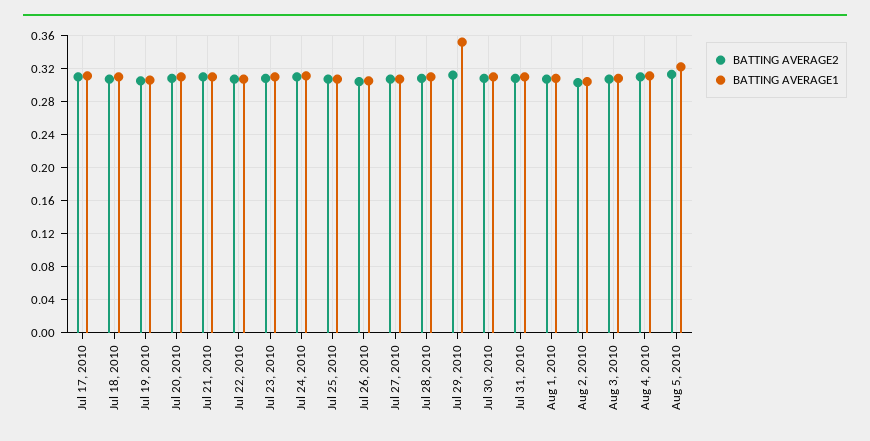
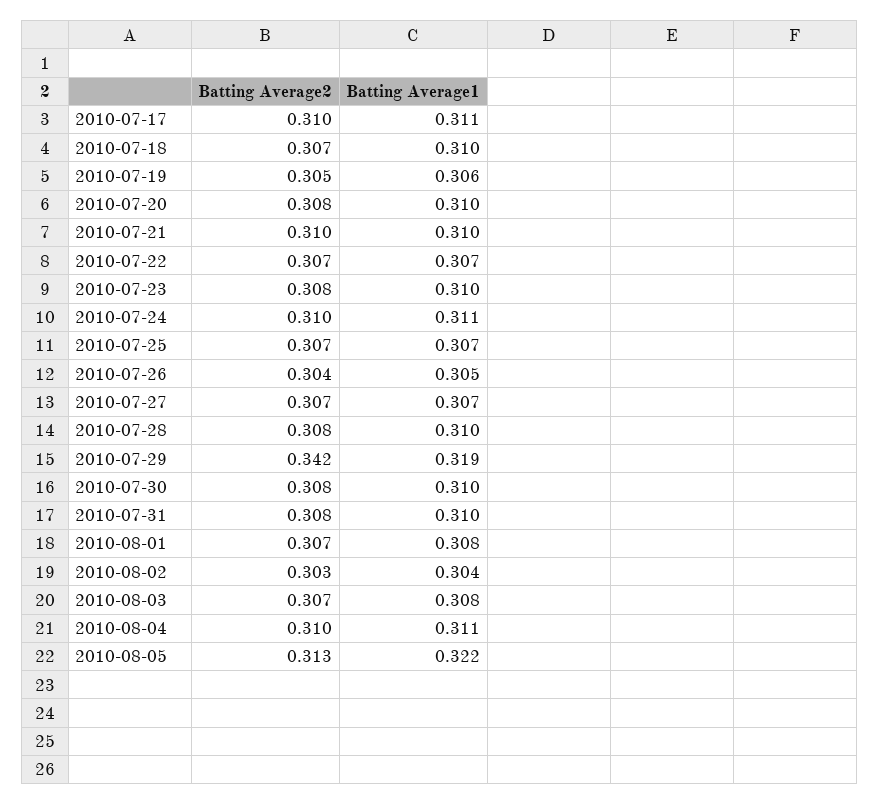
BATTING AVERAGE2, Jul 29, 2010: 0.31 -> 0.342
BATTING AVERAGE1, Jul 29, 2010: 0.35 -> 0.319

